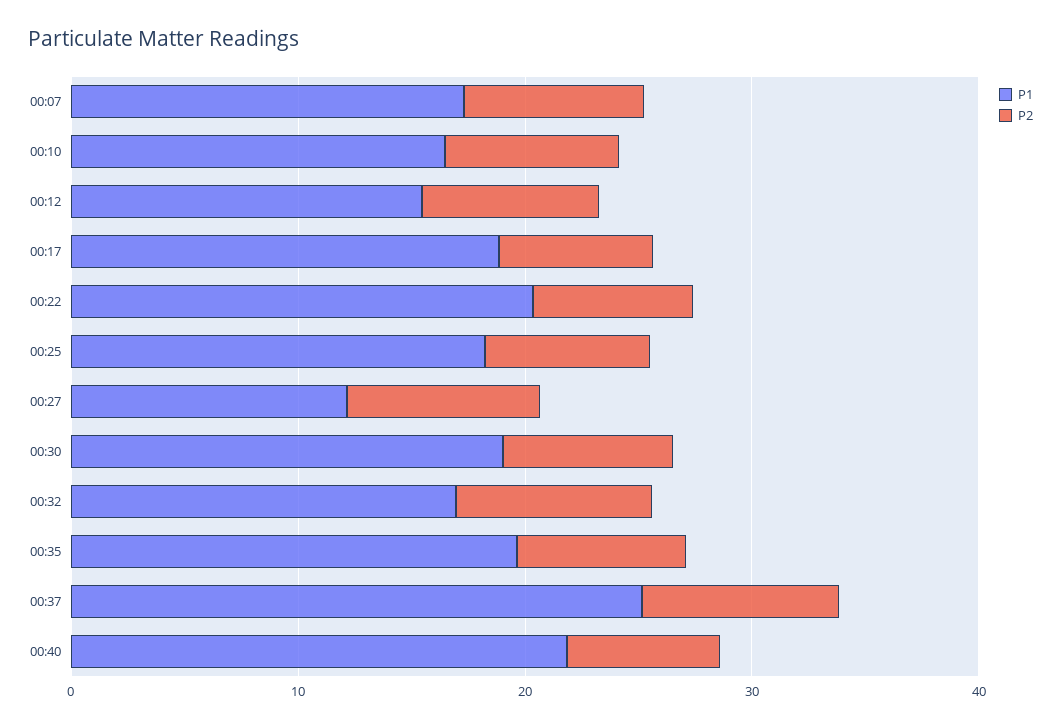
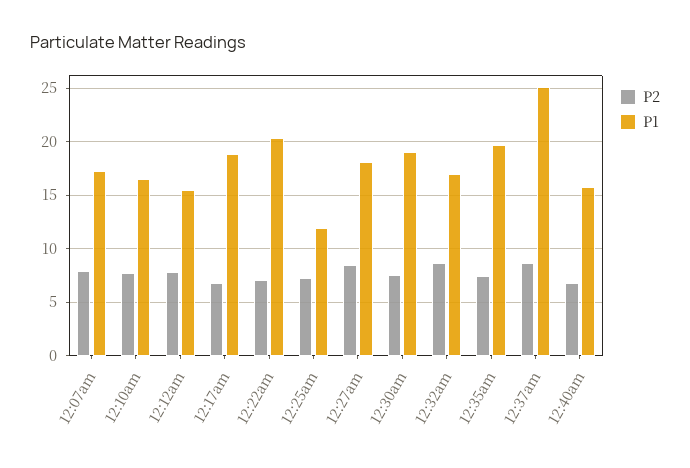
P1, 00:25: 18 -> 12
P1, 00:27: 12 -> 18
P1, 00:40: 22 -> 16

